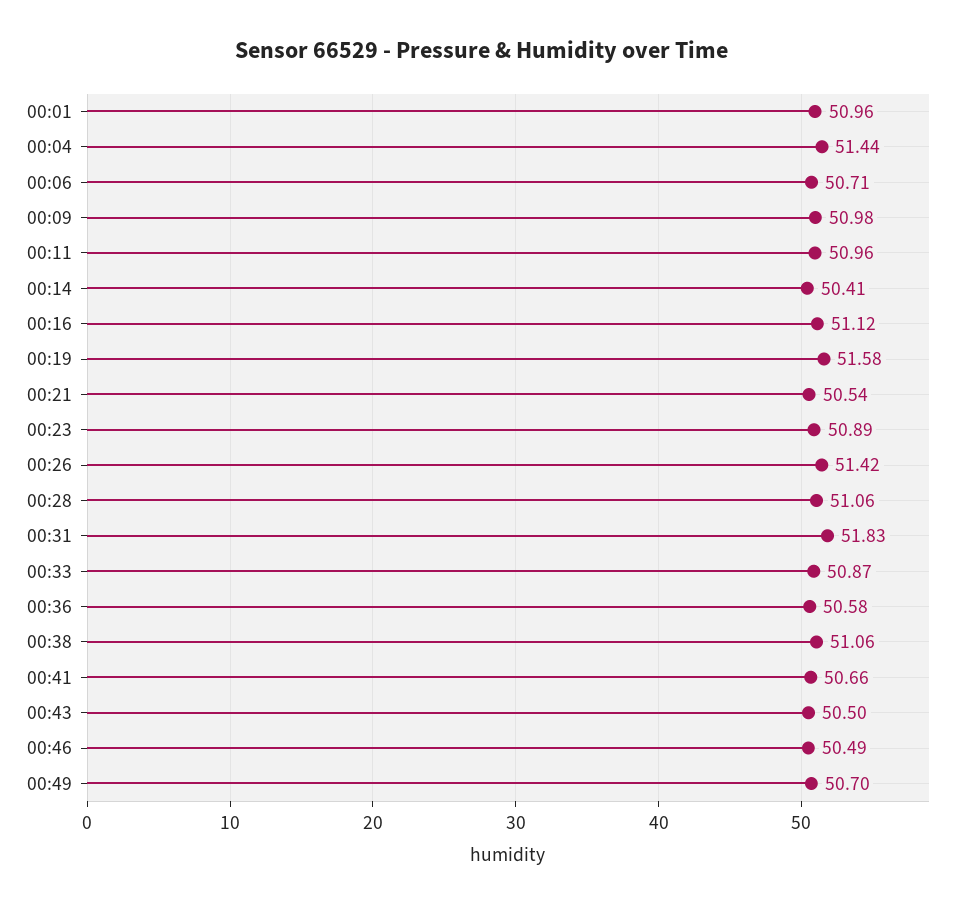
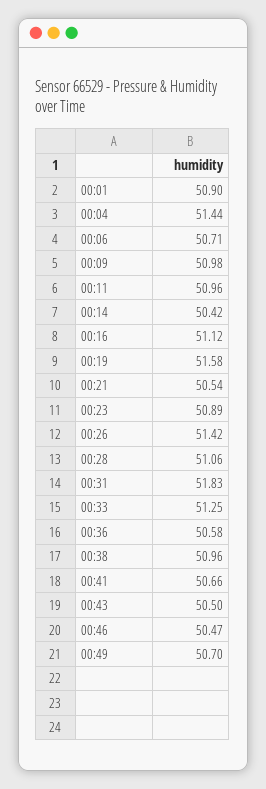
00:01: 50.96 -> 50.9
00:14: 50.41 -> 50.42
00:33: 50.87 -> 51.25
00:38: 51.06 -> 50.96
00:46: 50.49 -> 50.47

